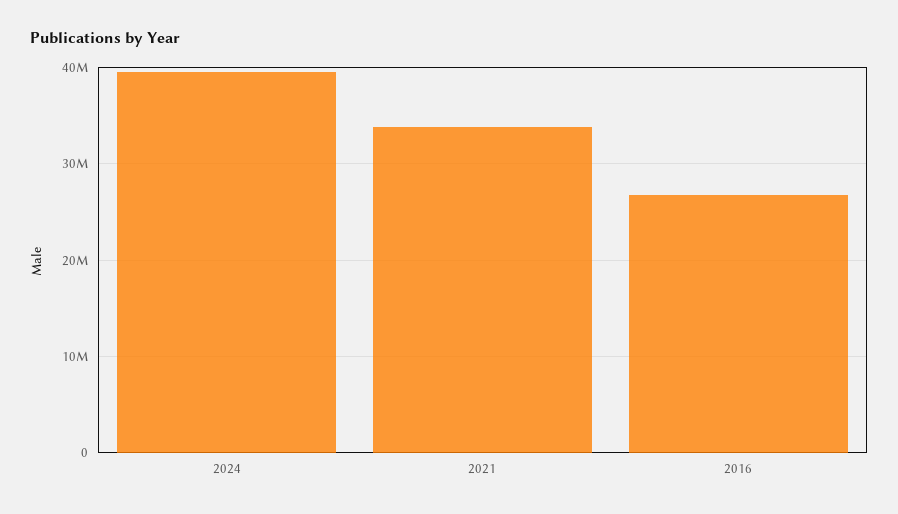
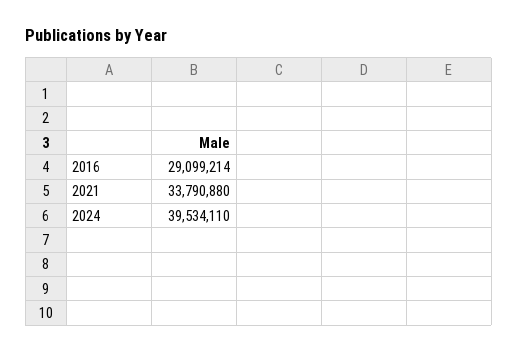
2016: 27000000 -> 29099214

